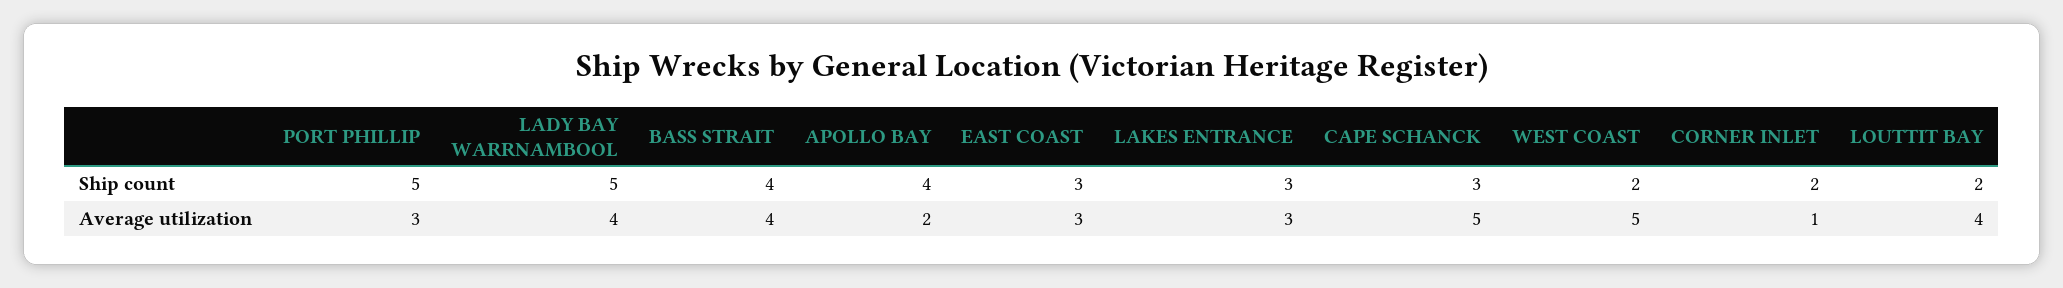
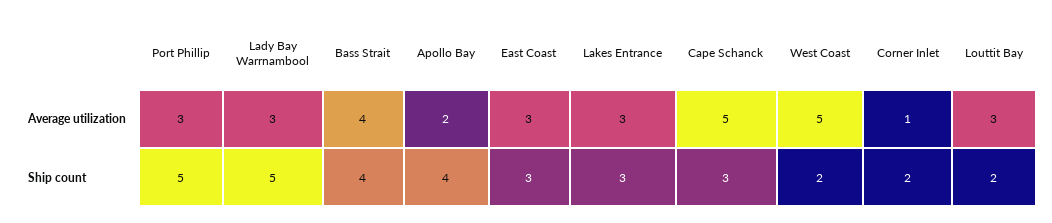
LADY BAY WARRNAMBOOL, Average utilization: 4 -> 3
LOUTTIT BAY, Average utilization: 4 -> 3

